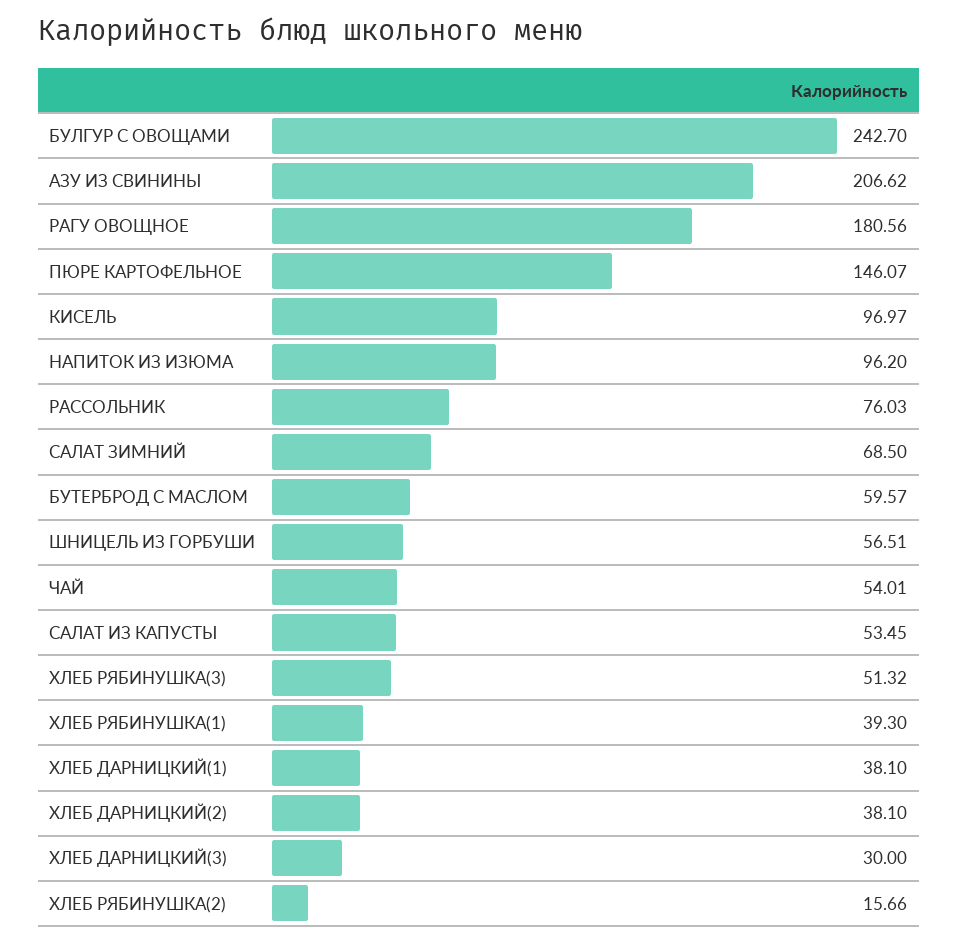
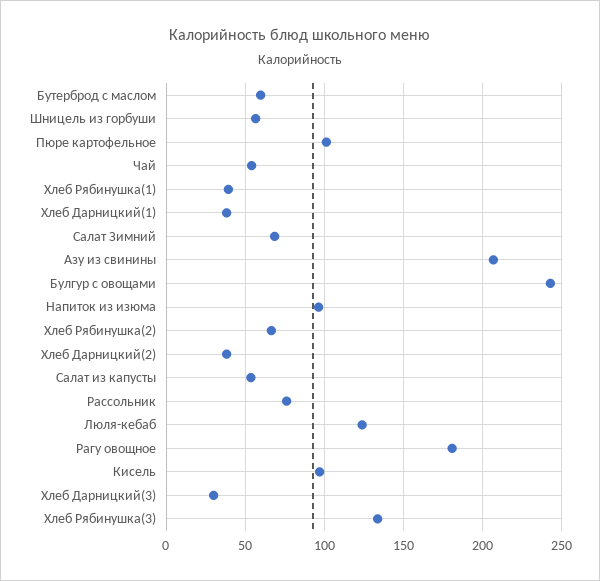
ПЮРЕ КАРТОФЕЛЬНОЕ: 146.07 -> 100
ХЛЕБ РЯБИНУШКА(3): 51.32 -> 135
ХЛЕБ РЯБИНУШКА(2): 15.66 -> 65
Люля-кебаб: none -> 125

